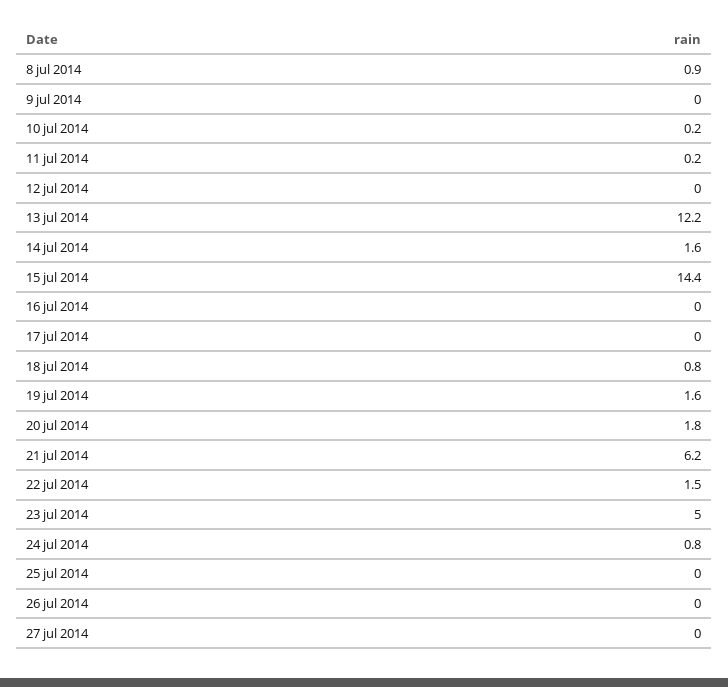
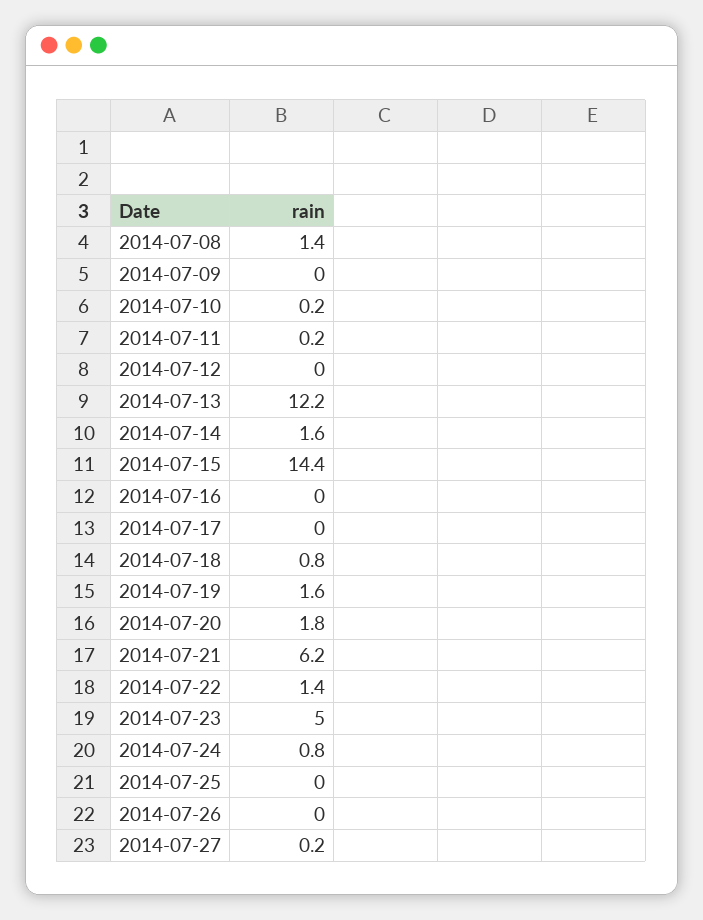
8 jul 2014: 0.9 -> 1.4
22 jul 2014: 1.5 -> 1.4
27 jul 2014: 0 -> 0.2

